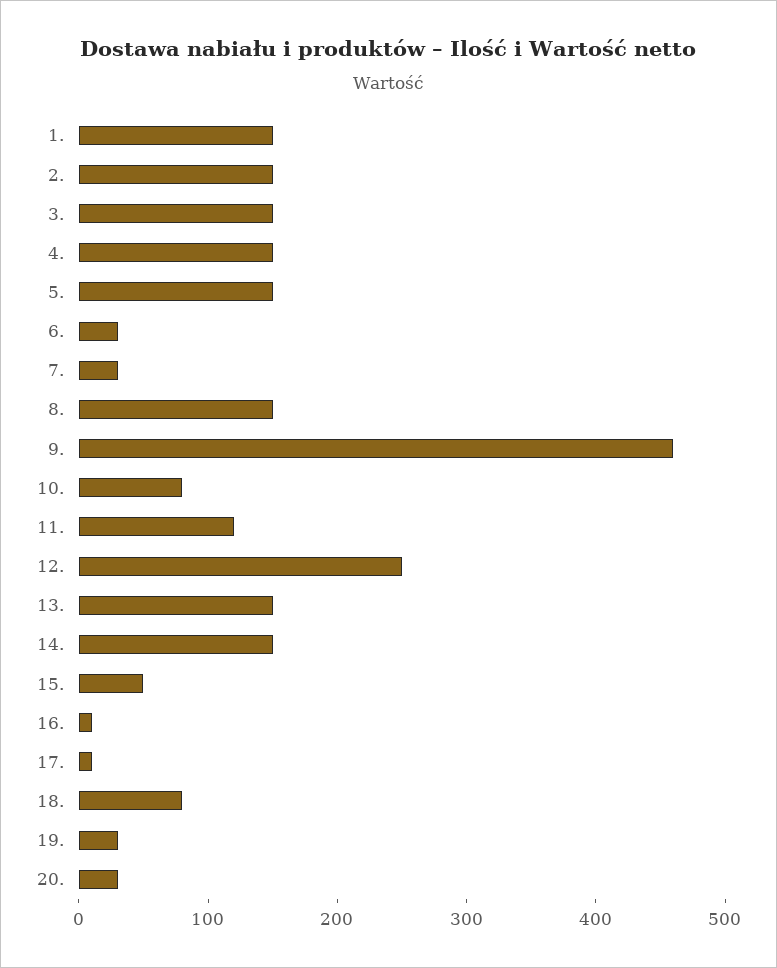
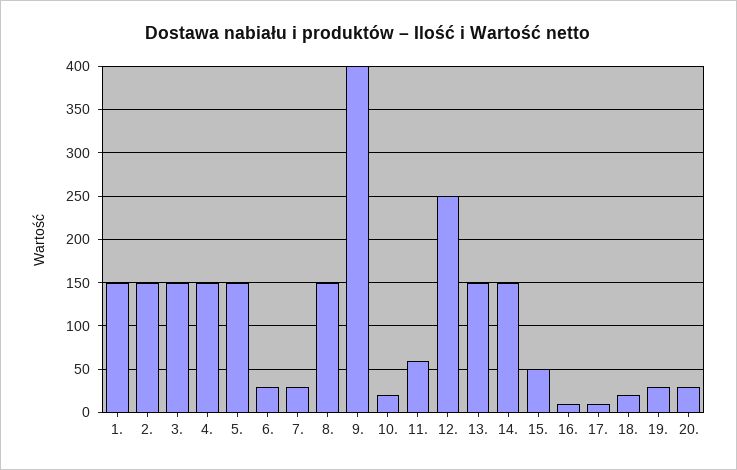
9.: 460 -> 400
10.: 80 -> 20
11.: 120 -> 60
18.: 80 -> 20

